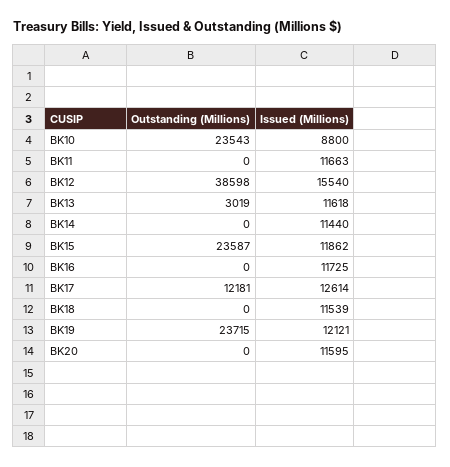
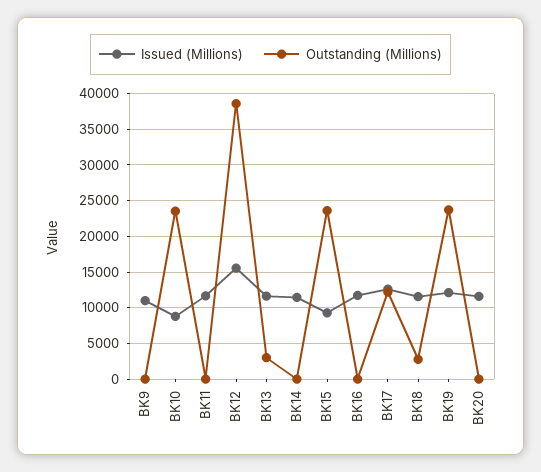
Issued (Millions), BK15: 11862 -> 9000
Outstanding (Millions), BK18: 0 -> 3000
Issued (Millions), BK9: none -> 11000
Outstanding (Millions), BK9: none -> 0

